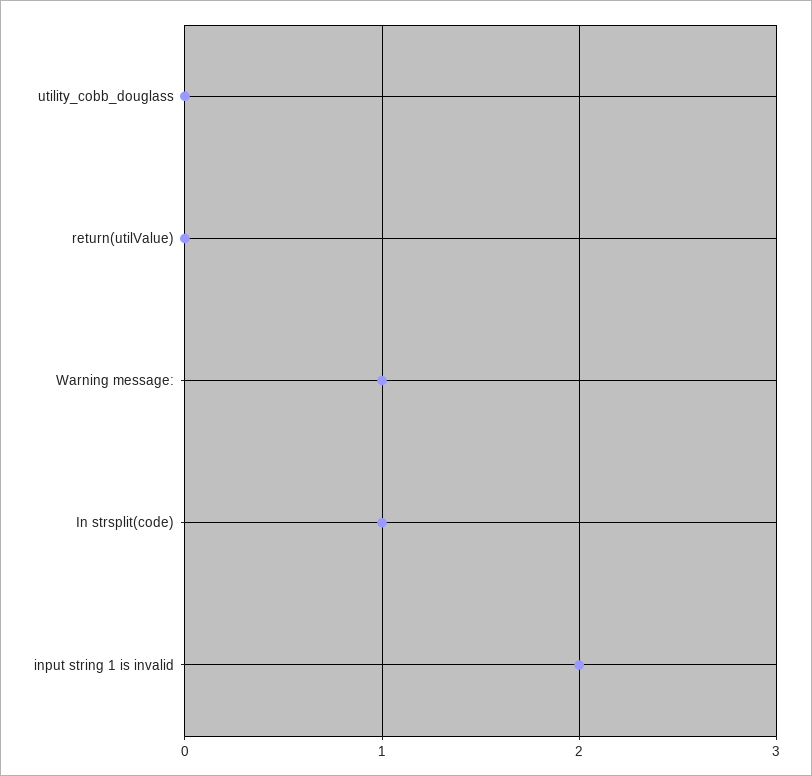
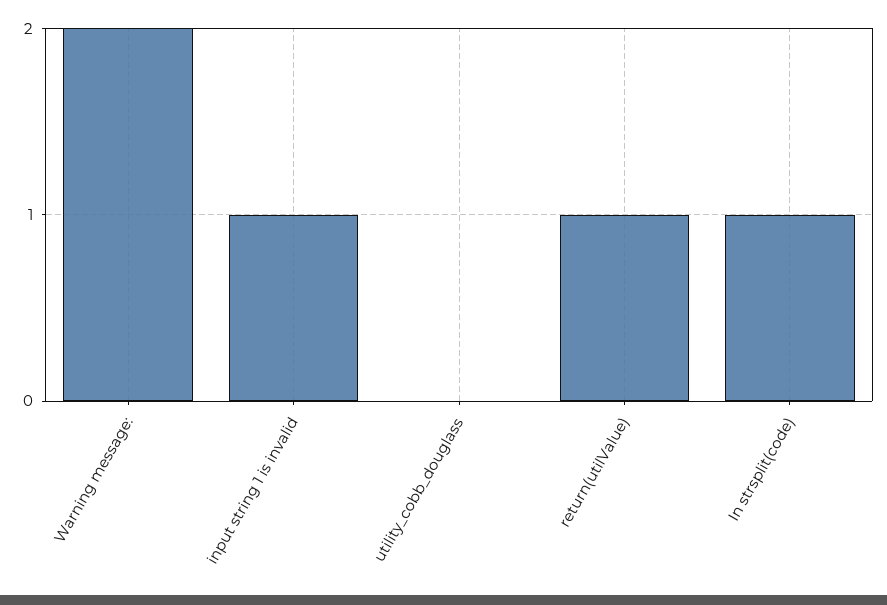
return(utilValue): 0 -> 1
Warning message:: 1 -> 2
input string 1 is invalid: 2 -> 1

